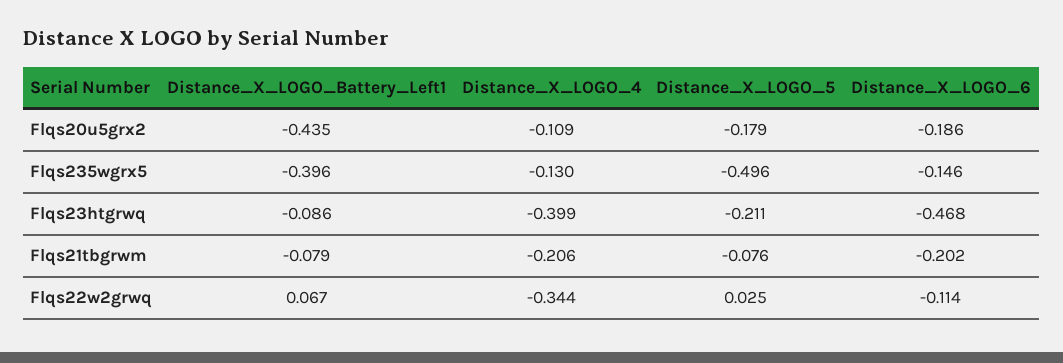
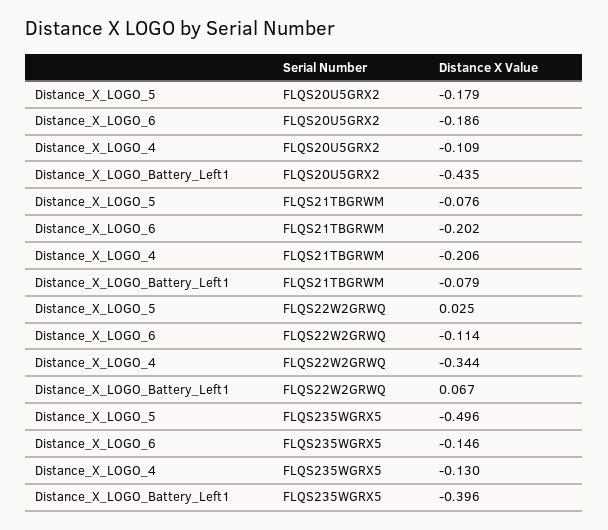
Distance_X_LOGO_Battery_Left1, Flqs23htgrwq: -0.086 -> none
Distance_X_LOGO_4, Flqs23htgrwq: -0.399 -> none
Distance_X_LOGO_5, Flqs23htgrwq: -0.211 -> none
Distance_X_LOGO_6, Flqs23htgrwq: -0.468 -> none

